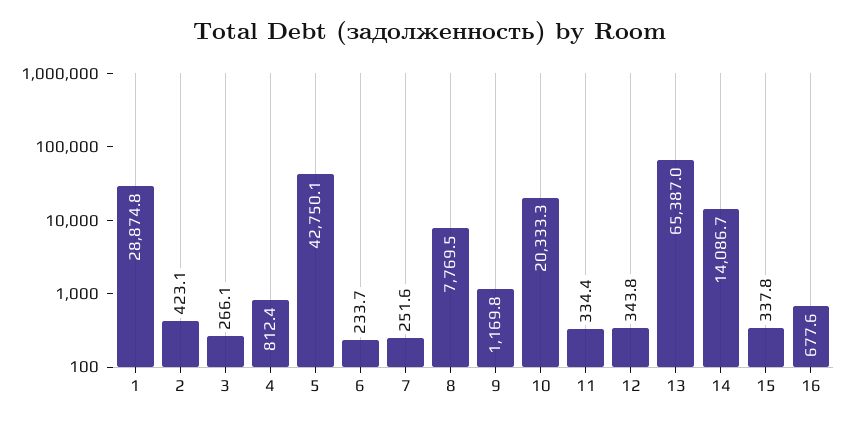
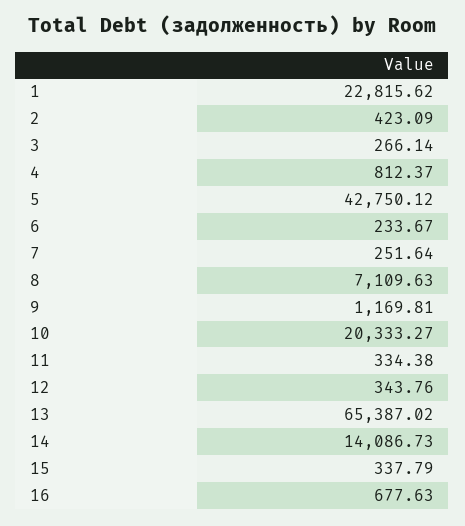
1: 28874.8 -> 22815.62
8: 7769.5 -> 7109.63

